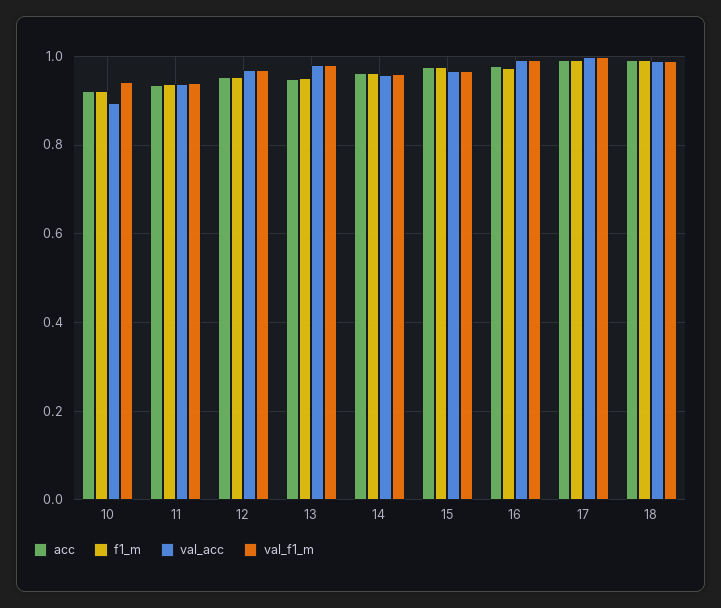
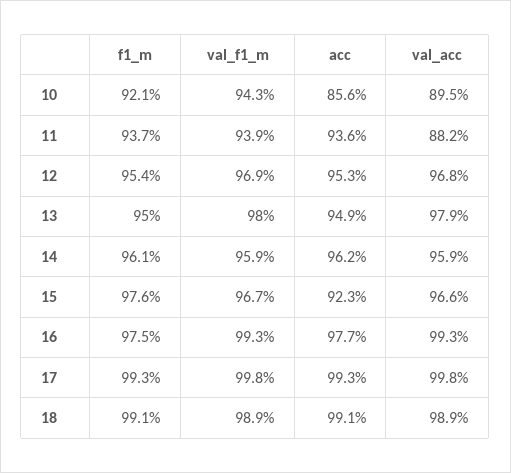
acc, 10: 0.92 -> 0.856
val_acc, 11: 0.94 -> 0.882
acc, 15: 0.98 -> 0.923

